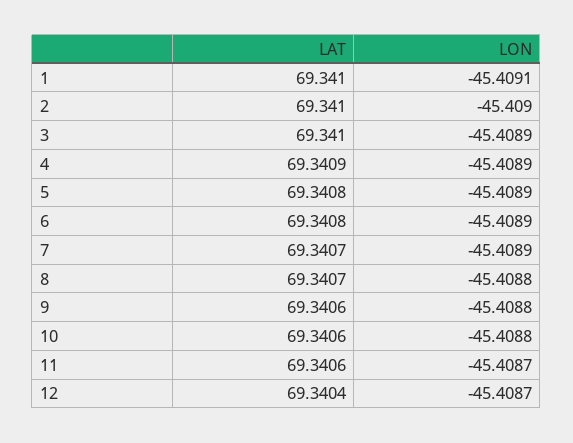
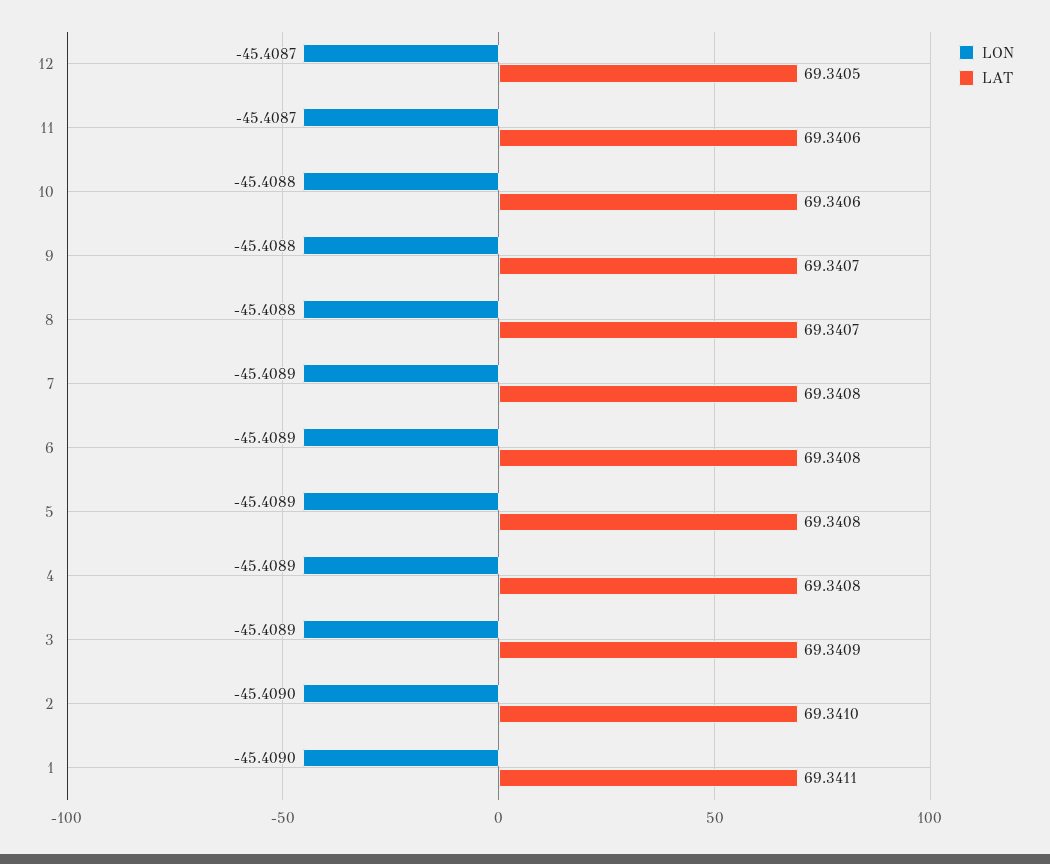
LAT, 1: 69.341 -> 69.3411
LON, 1: -45.4091 -> -45.409
LAT, 3: 69.341 -> 69.3409
LAT, 4: 69.3409 -> 69.3408
LAT, 7: 69.3407 -> 69.3408
LAT, 9: 69.3406 -> 69.3407
LAT, 12: 69.3404 -> 69.3405

